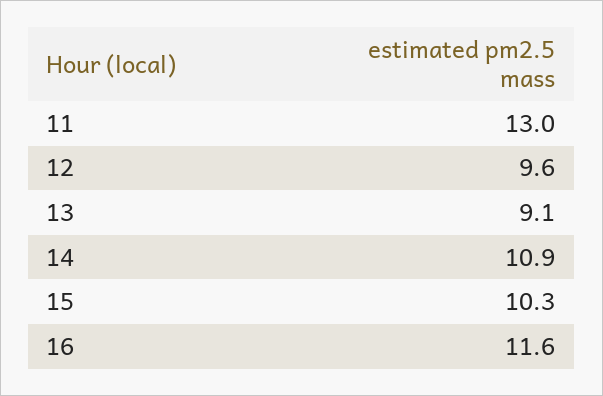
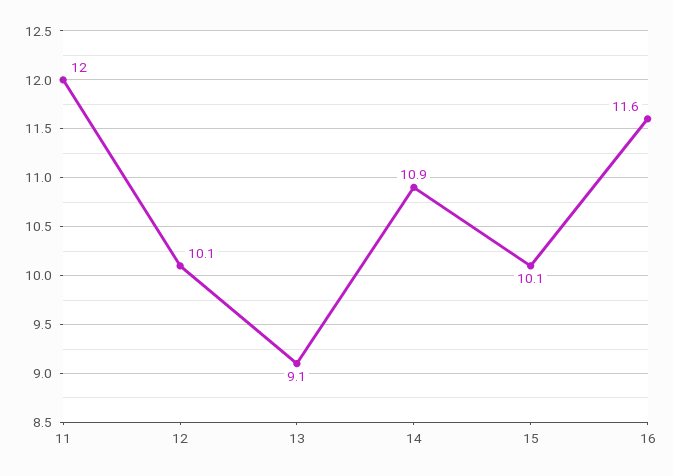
11: 13 -> 12
12: 9.6 -> 10.1
15: 10.3 -> 10.1

